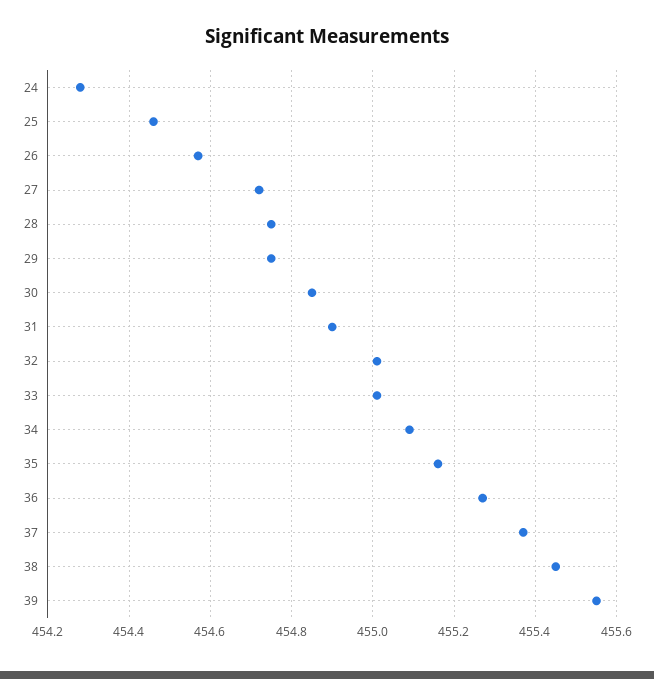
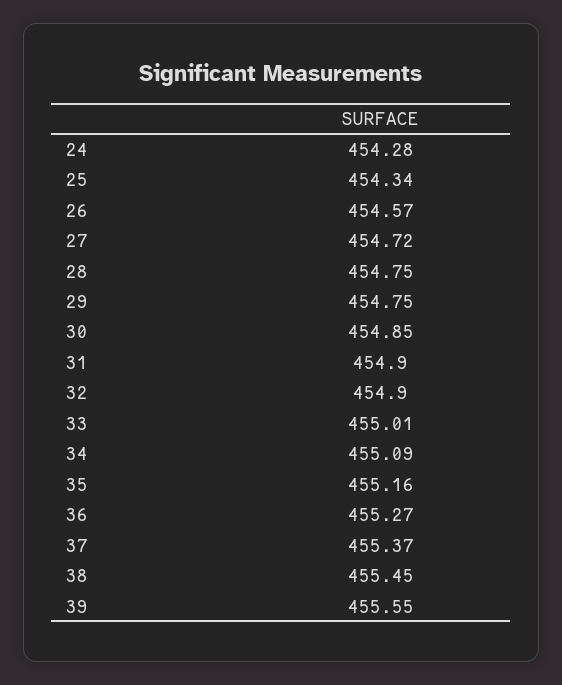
25: 454.45 -> 454.34
32: 455 -> 454.9

